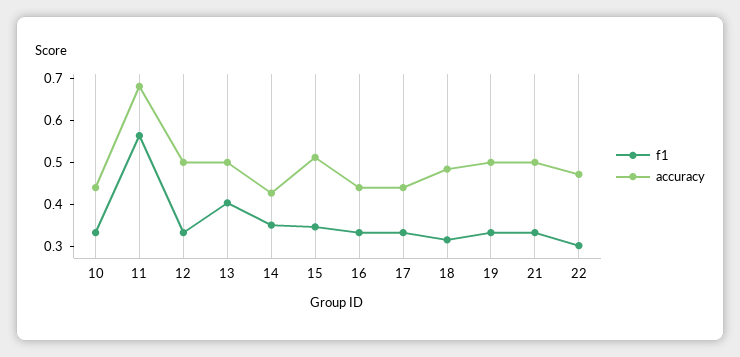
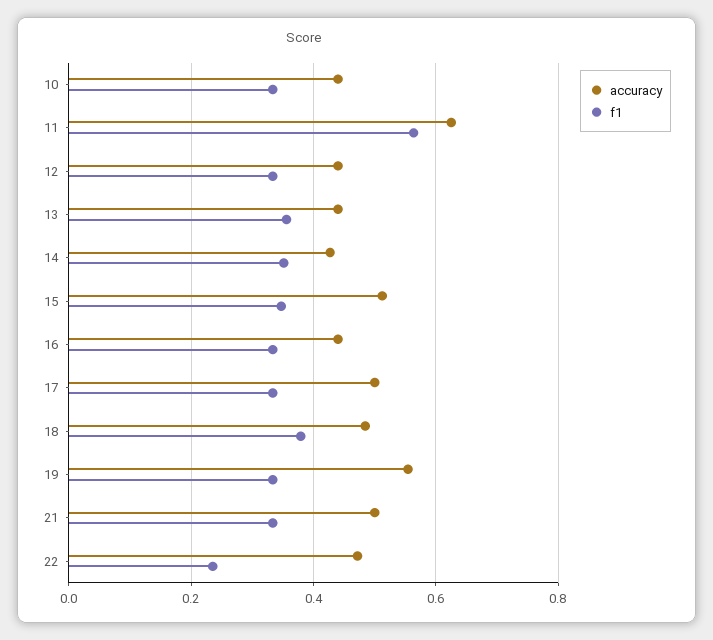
accuracy, 11: 0.68 -> 0.62
accuracy, 12: 0.5 -> 0.44
f1, 13: 0.4 -> 0.36
accuracy, 13: 0.5 -> 0.44
accuracy, 17: 0.44 -> 0.5
f1, 18: 0.32 -> 0.38
accuracy, 19: 0.5 -> 0.56
f1, 22: 0.3 -> 0.24

